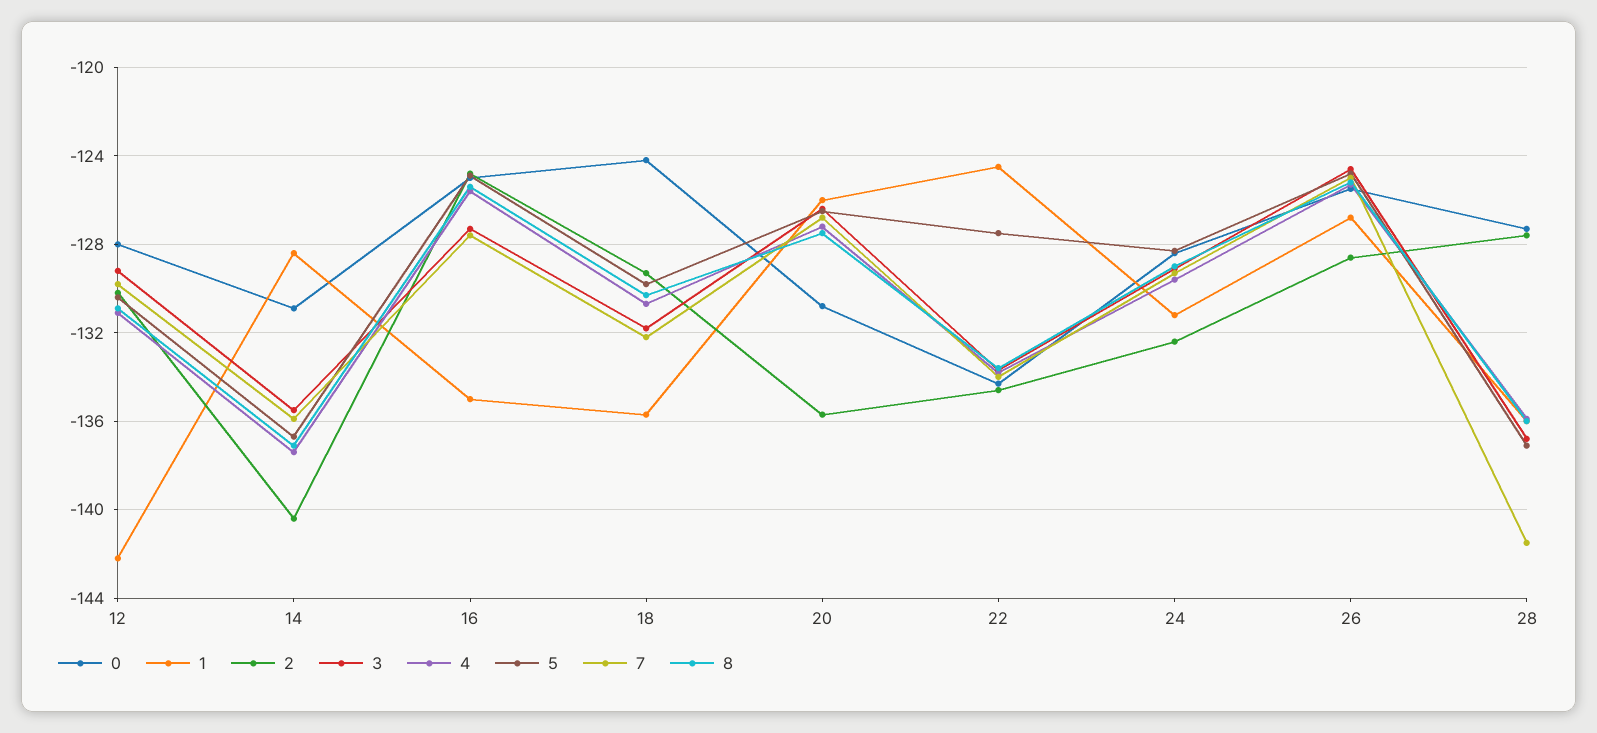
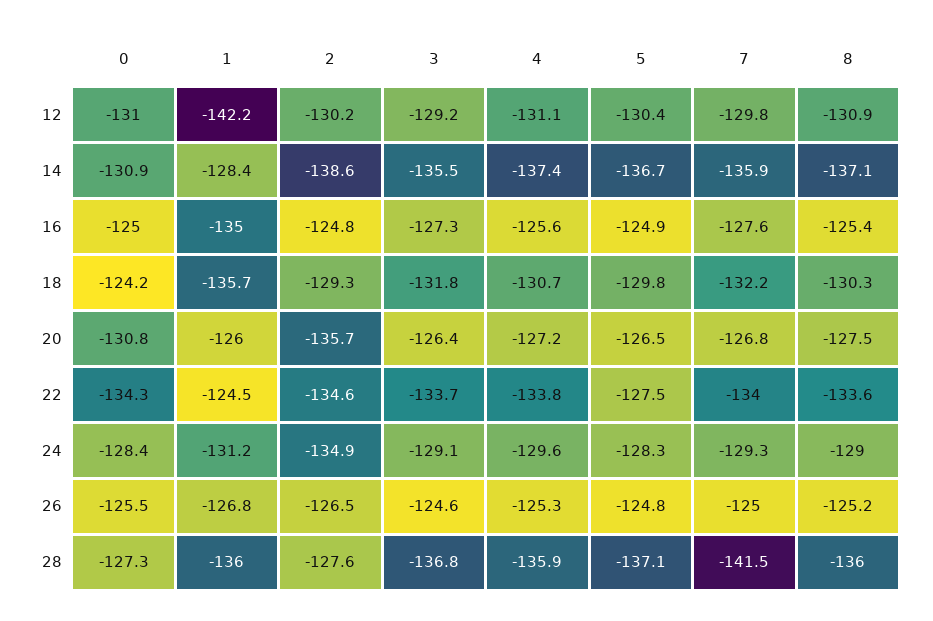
0, 12: -128 -> -131
2, 14: -140.5 -> -138.6
2, 24: -132.5 -> -134.9
2, 26: -128.5 -> -126.5

